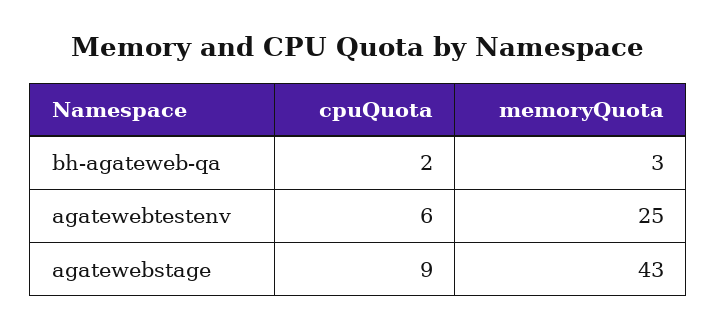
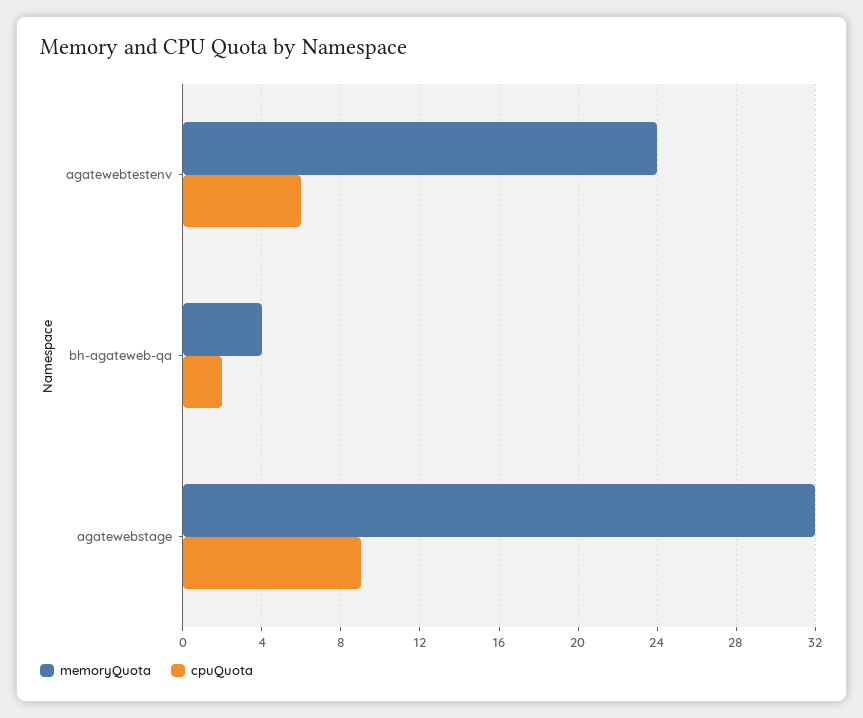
memoryQuota, bh-agateweb-qa: 3 -> 4
memoryQuota, agatewebtestenv: 25 -> 24
memoryQuota, agatewebstage: 43 -> 32

